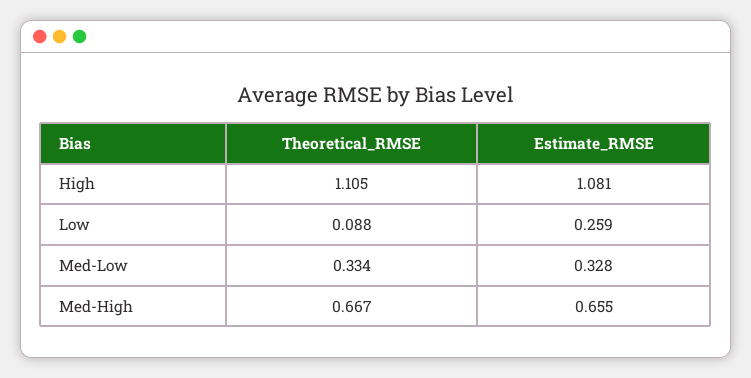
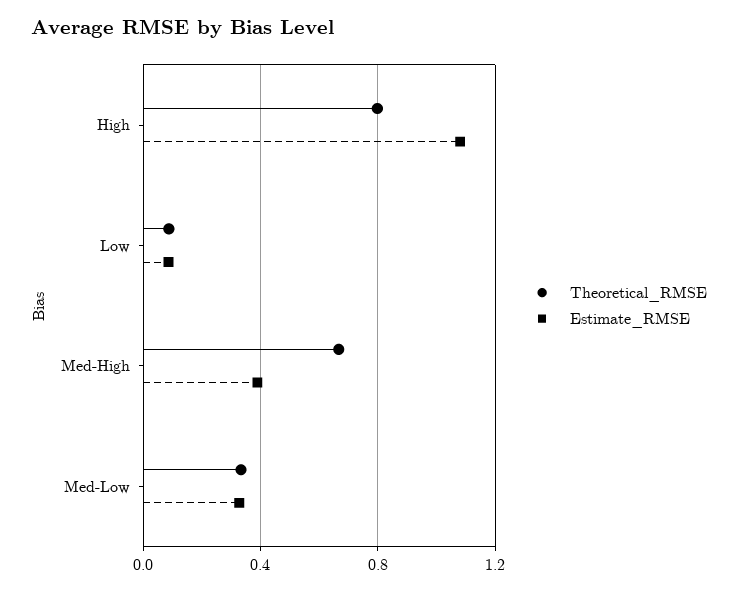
Theoretical_RMSE, High: 1.105 -> 0.8
Estimate_RMSE, Low: 0.259 -> 0.1
Estimate_RMSE, Med-High: 0.655 -> 0.4

